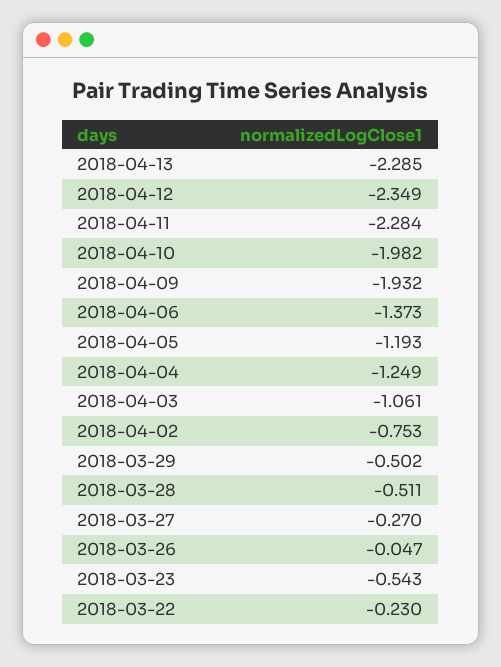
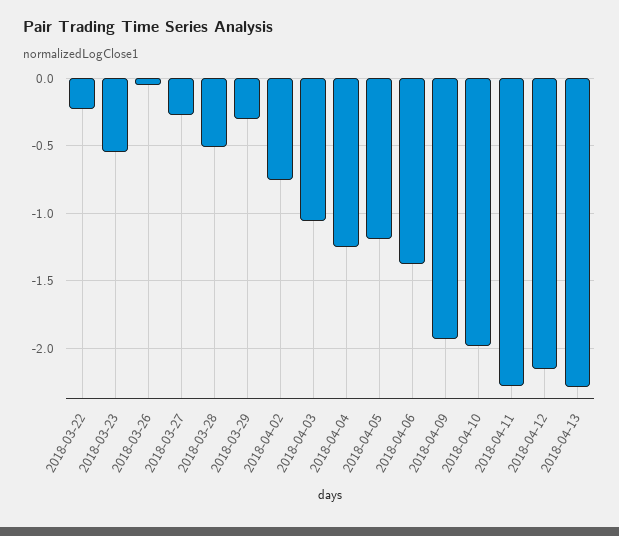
2018-04-12: -2.349 -> -2.15
2018-03-29: -0.502 -> -0.3

